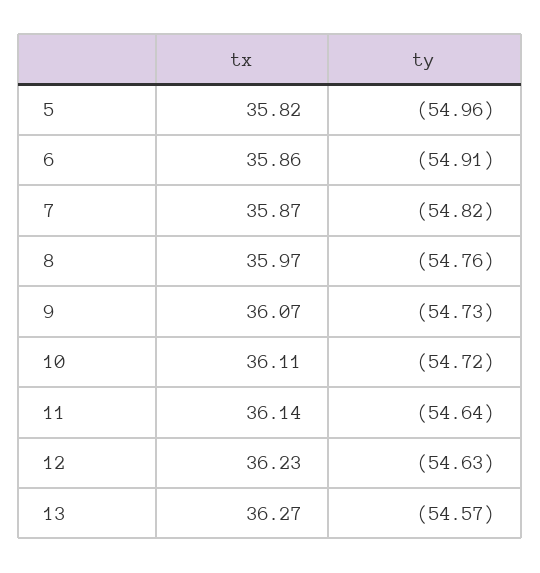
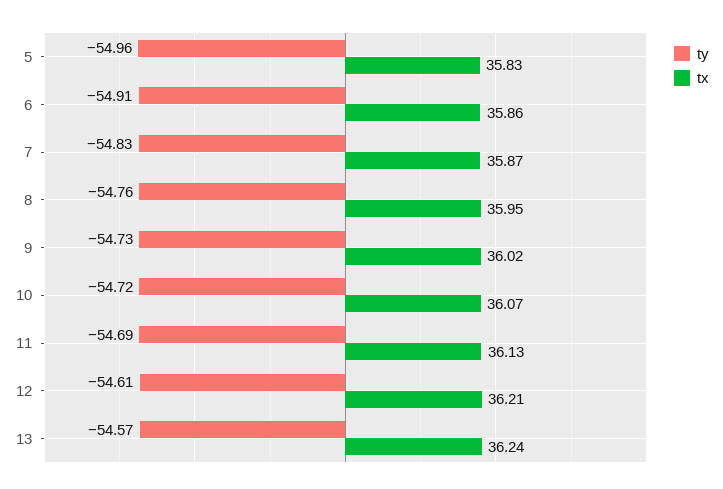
tx, 5: 35.82 -> 35.83
ty, 7: -54.82 -> -54.83
tx, 8: 35.97 -> 35.95
tx, 9: 36.07 -> 36.02
tx, 10: 36.11 -> 36.07
tx, 11: 36.14 -> 36.13
ty, 11: -54.64 -> -54.69
tx, 12: 36.23 -> 36.21
ty, 12: -54.63 -> -54.61
tx, 13: 36.27 -> 36.24

